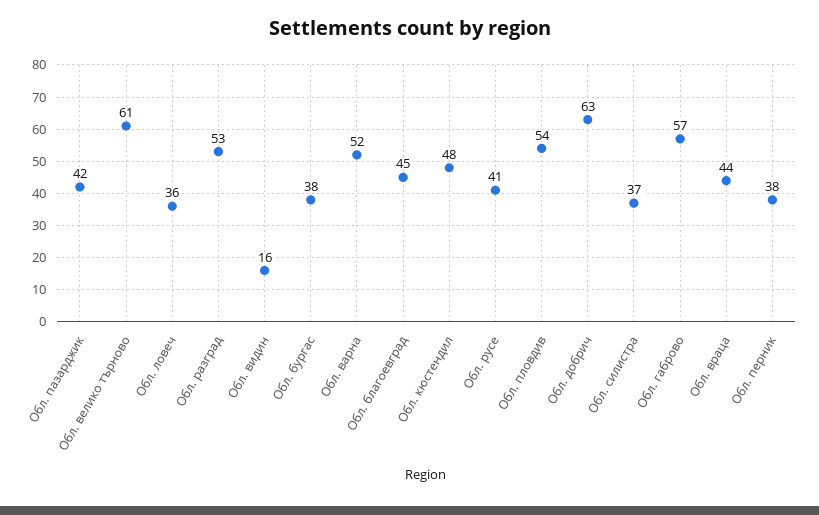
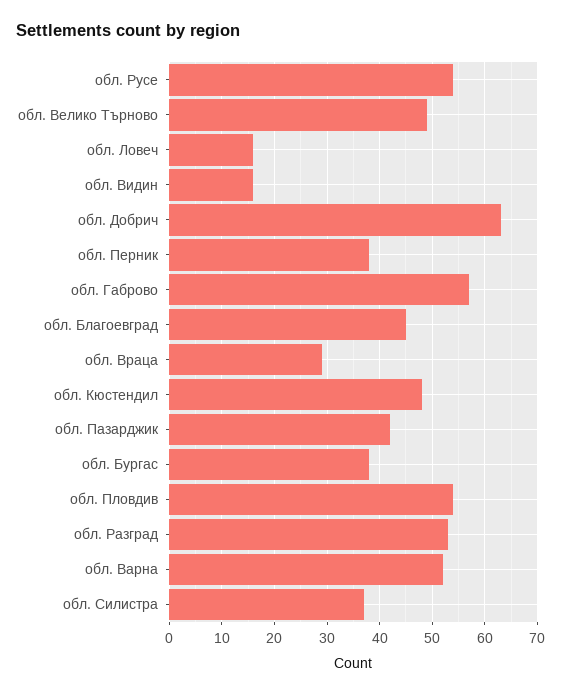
Обл. велико търново: 61 -> 50
Обл. ловеч: 36 -> 15
Обл. русе: 41 -> 55
Обл. враца: 44 -> 30

